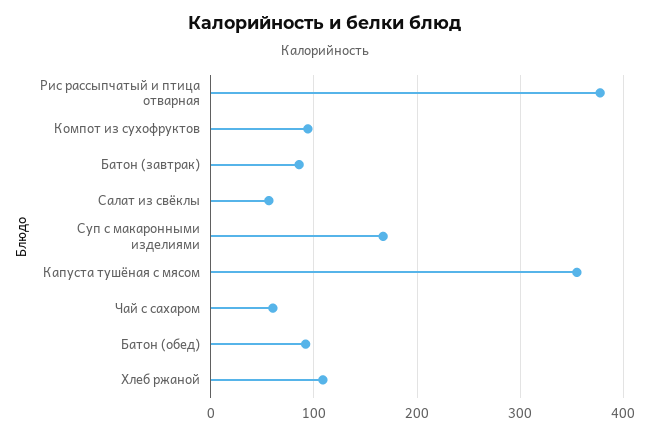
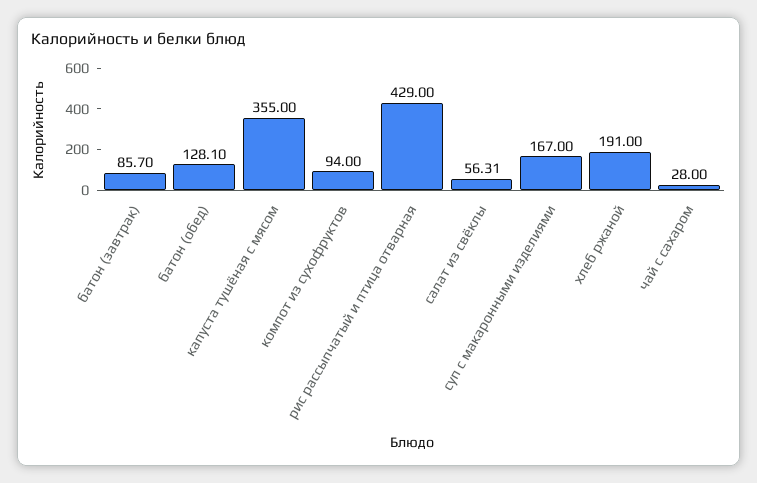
Рис рассыпчатый и птица отварная: 380 -> 429
Чай с сахаром: 60 -> 28
Батон (обед): 90 -> 128.1
Хлеб ржаной: 110 -> 191

